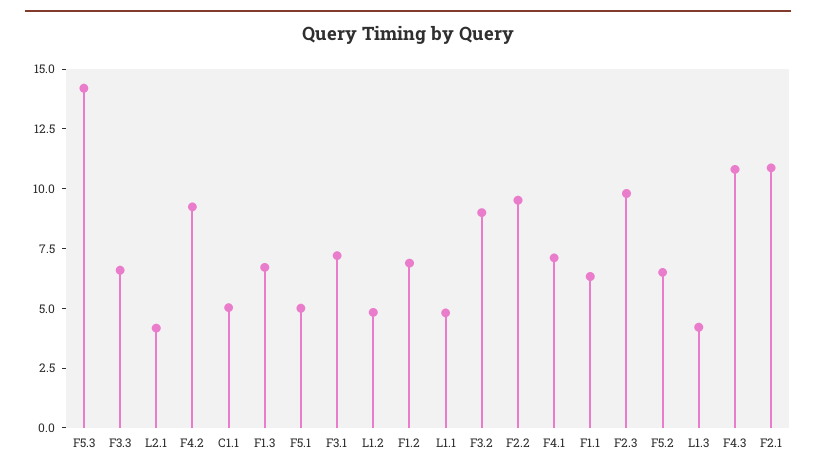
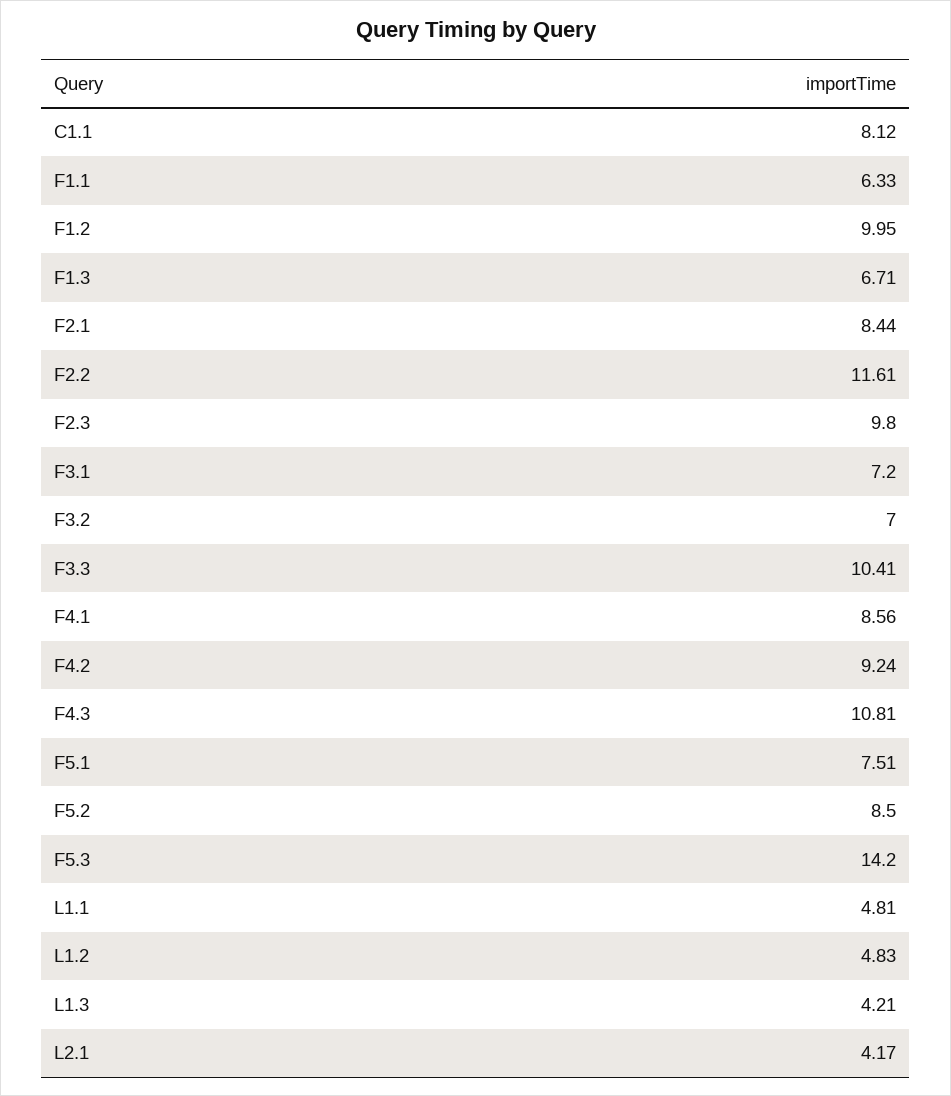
F3.3: 6.5 -> 10.41
C1.1: 5 -> 8.12
F5.1: 5 -> 7.51
F1.2: 7 -> 9.95
F3.2: 9 -> 7
F2.2: 9.5 -> 11.61
F4.1: 7 -> 8.56
F5.2: 6.5 -> 8.5
F2.1: 11 -> 8.44

